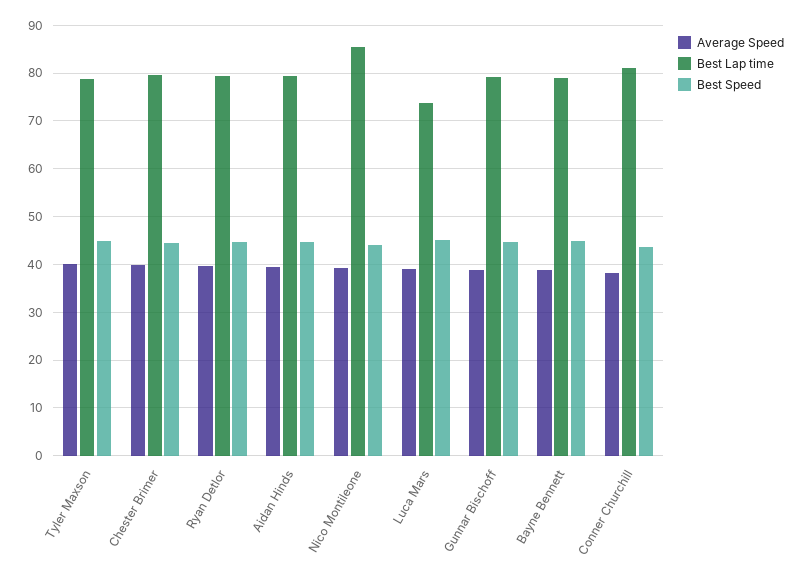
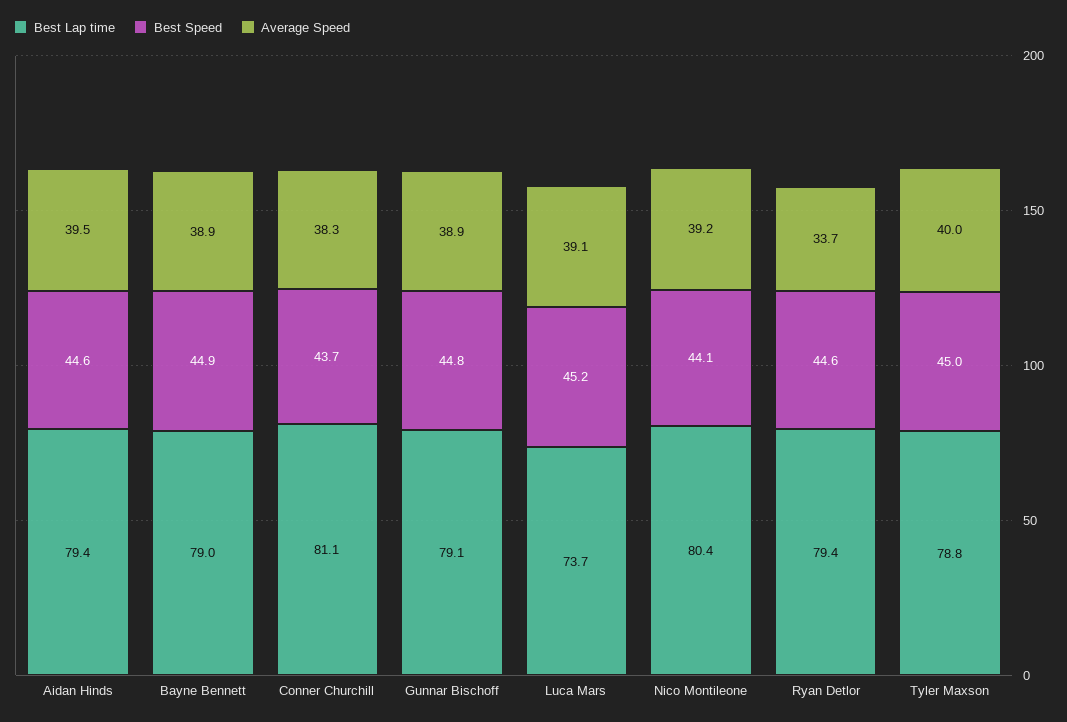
Average Speed, Chester Brimer: 40 -> none
Best Lap time, Chester Brimer: 80 -> none
Best Speed, Chester Brimer: 44 -> none
Average Speed, Ryan Detlor: 40 -> 33.7
Best Lap time, Nico Montileone: 86 -> 80.4

